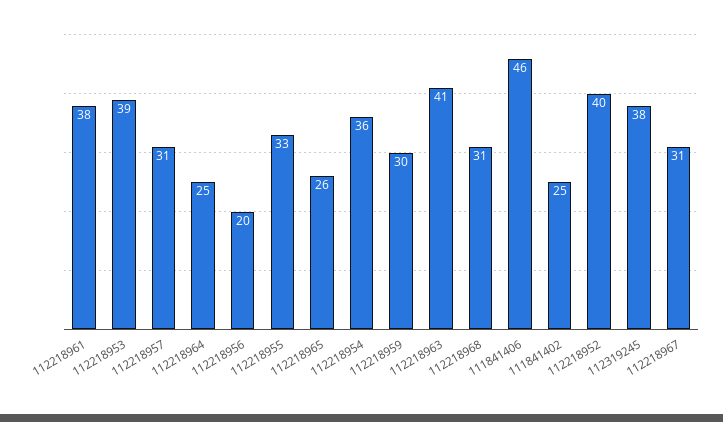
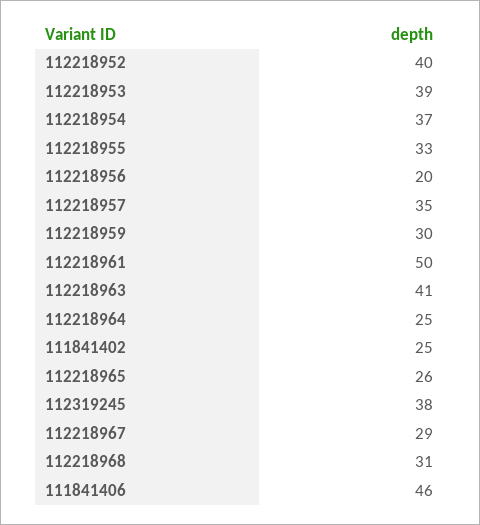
112218961: 38 -> 50
112218957: 31 -> 35
112218954: 36 -> 37
112218967: 31 -> 29

